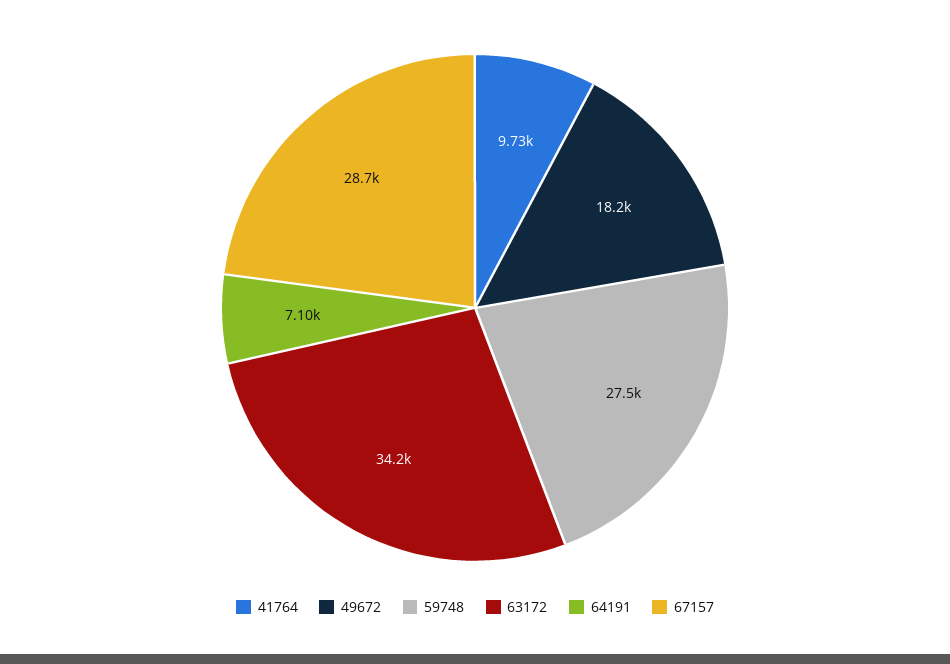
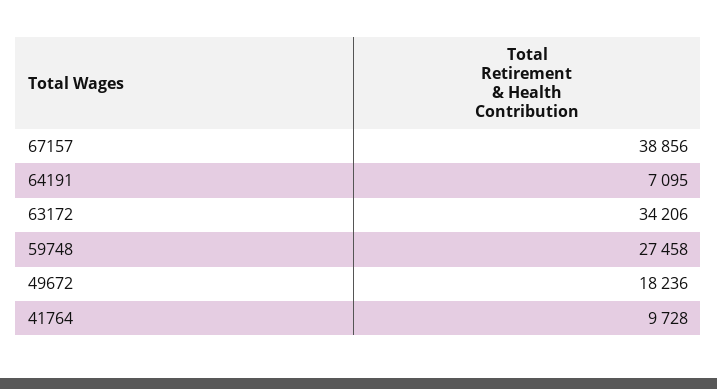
67157: 28700 -> 38856

